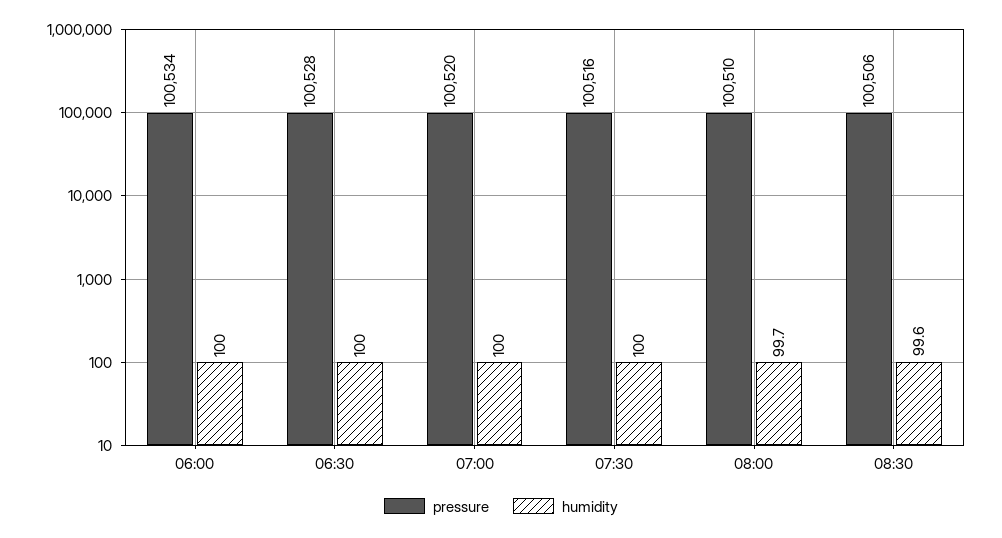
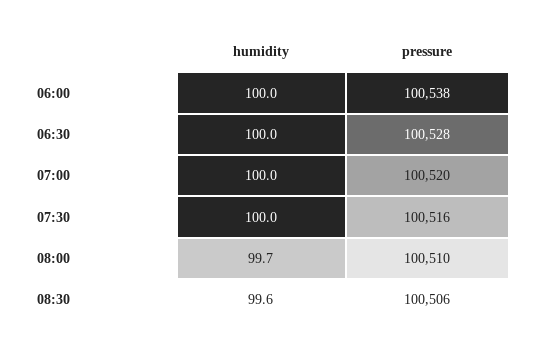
pressure, 06:00: 100534 -> 100538

